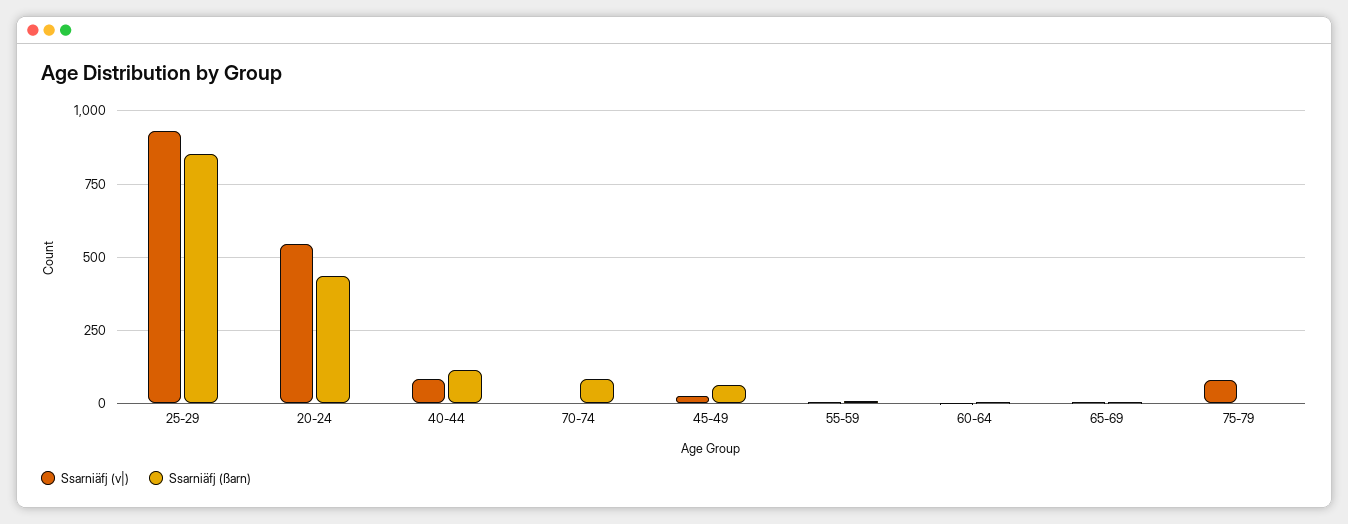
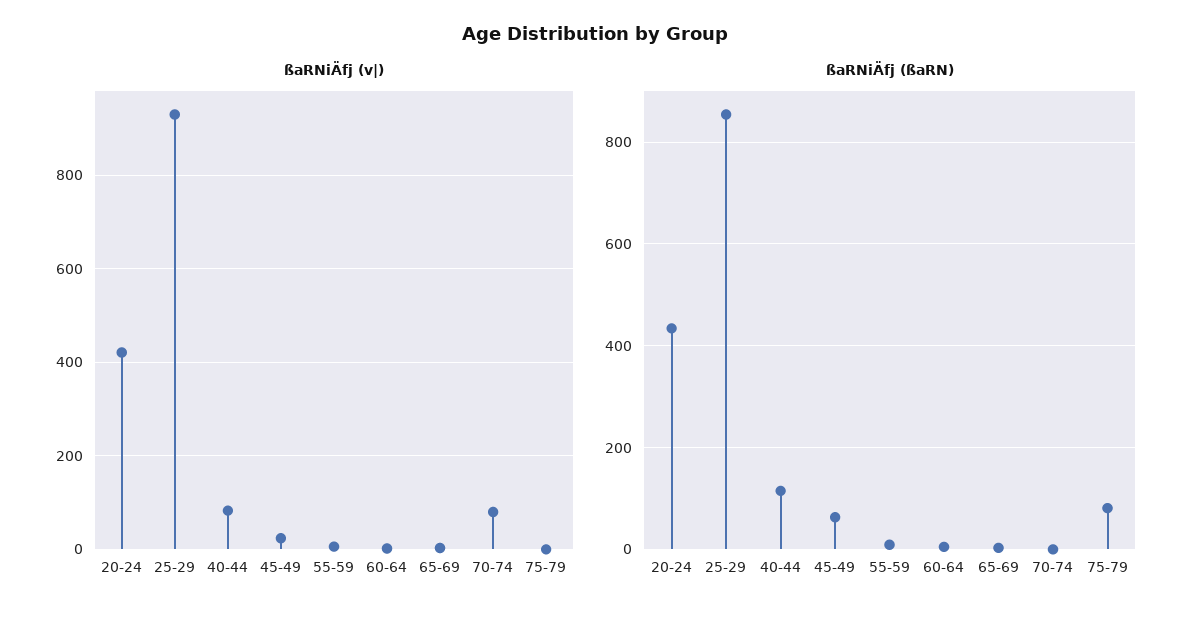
Ssarniäfj (v|), 20-24: 550 -> 420
Ssarniäfj (v|), 70-74: 0 -> 80
Ssarniäfj (ßarn), 70-74: 75 -> 0
Ssarniäfj (v|), 75-79: 75 -> 0
Ssarniäfj (ßarn), 75-79: 0 -> 80

